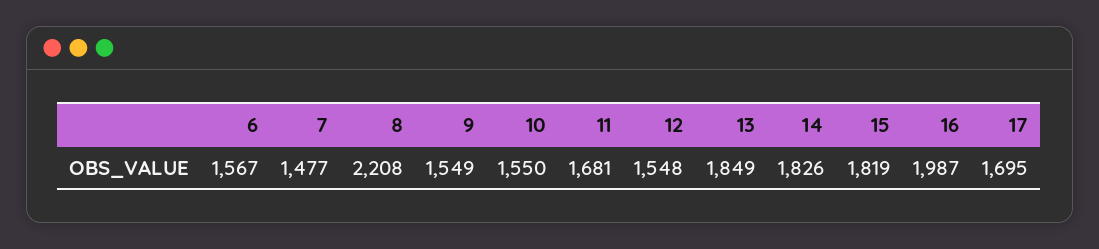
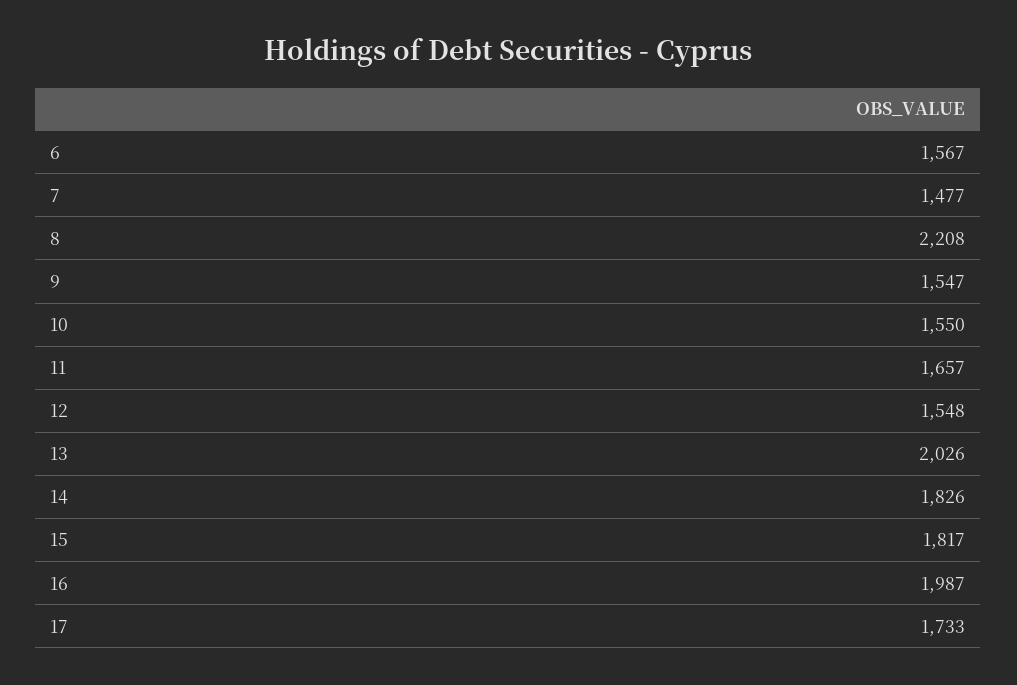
9: 1549 -> 1547
11: 1681 -> 1657
13: 1849 -> 2026
15: 1819 -> 1817
17: 1695 -> 1733

